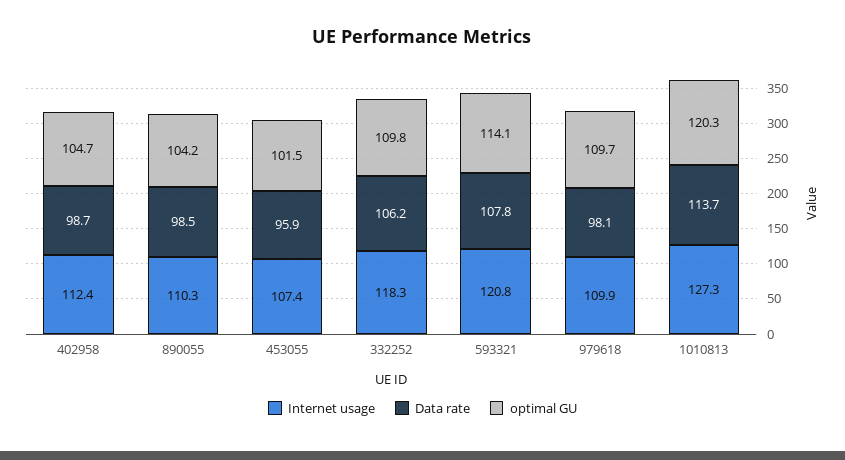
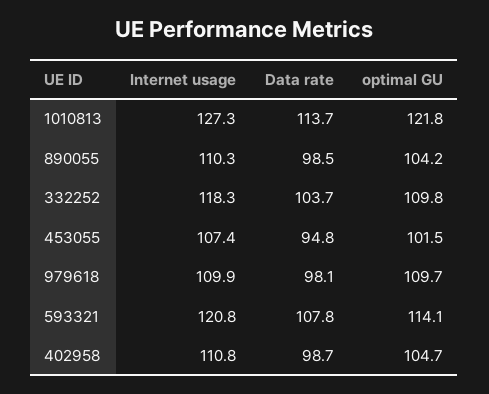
Internet usage, 402958: 112.4 -> 110.8
Data rate, 453055: 95.9 -> 94.8
Data rate, 332252: 106.2 -> 103.7
optimal GU, 1010813: 120.3 -> 121.8

